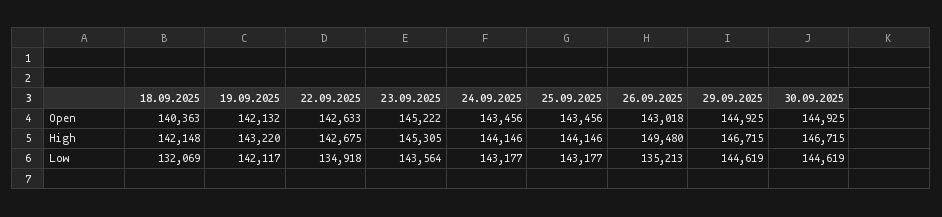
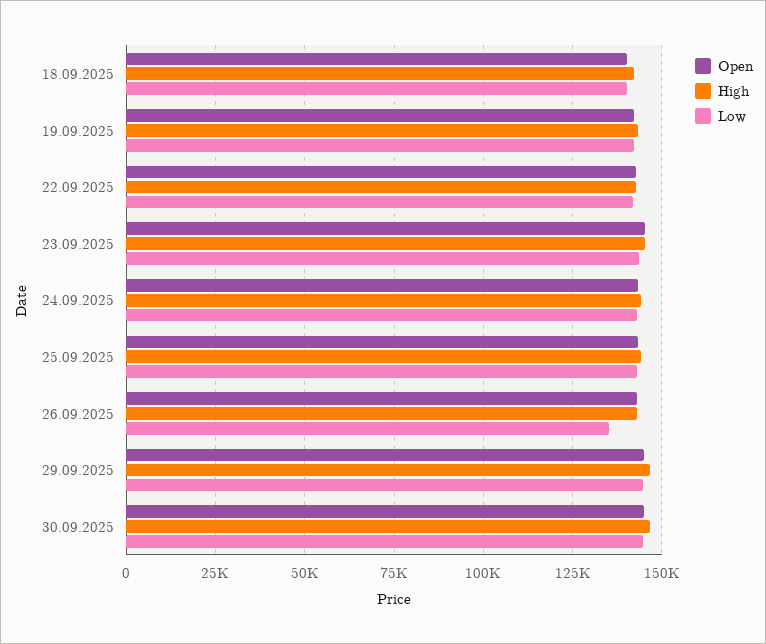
High, 26.09.2025: 149480 -> 142500
Low, 18.09.2025: 132069 -> 140000
Low, 22.09.2025: 134918 -> 142500

